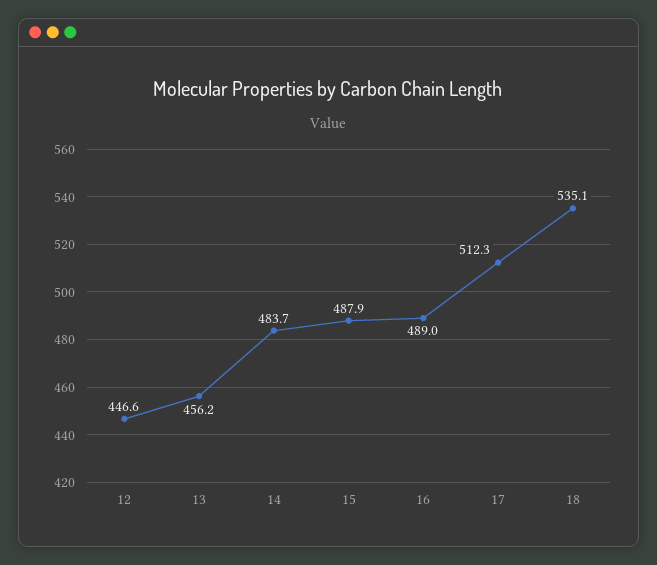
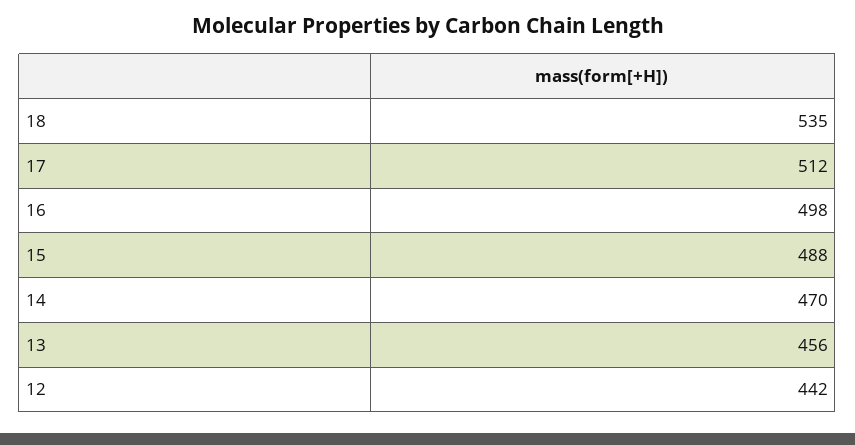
12: 446.6 -> 442
14: 483.7 -> 470
16: 489 -> 498

